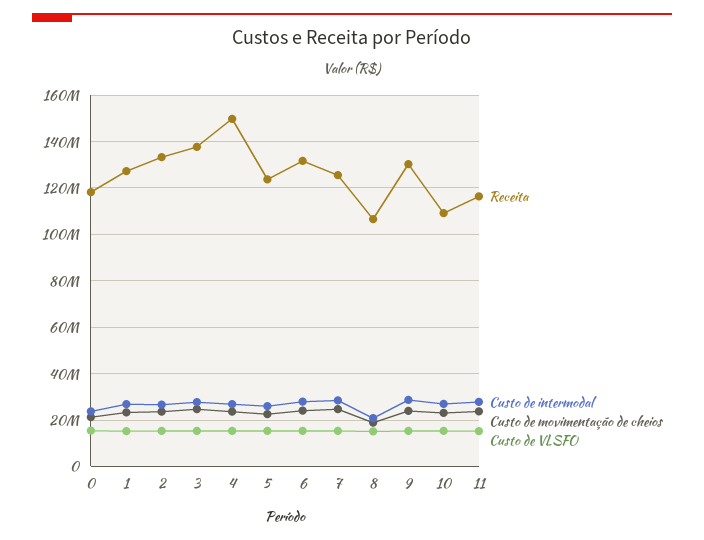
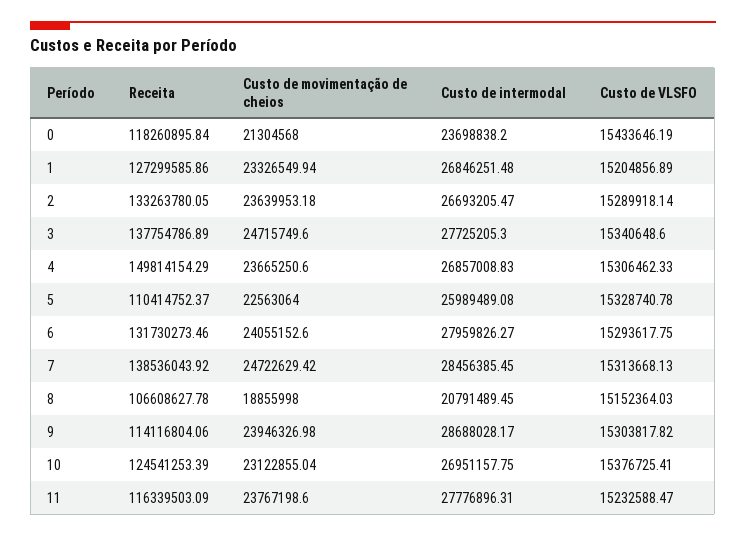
Receita, 5: 125000000 -> 110414752.37
Receita, 7: 125000000 -> 138536043.92
Receita, 9: 130000000 -> 114116804.06
Receita, 10: 110000000 -> 124541253.39

